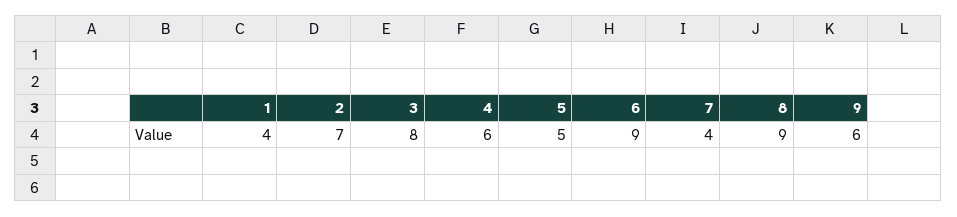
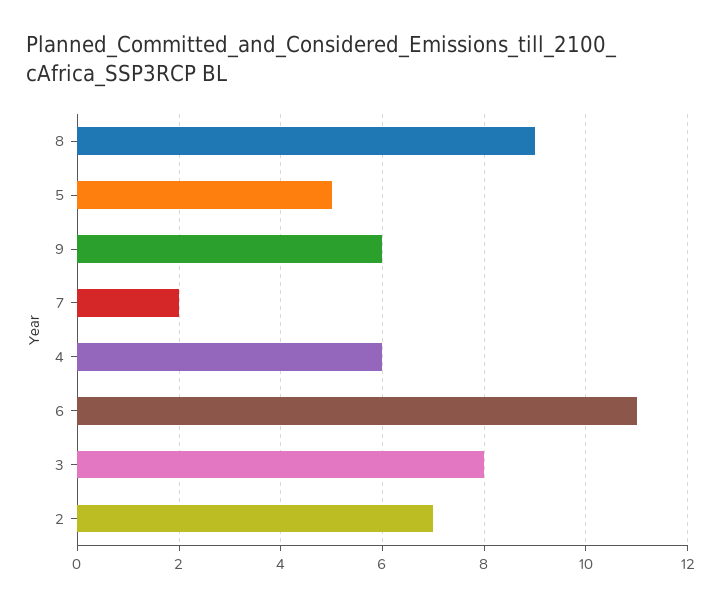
1: 4 -> none
6: 9 -> 11
7: 4 -> 2

